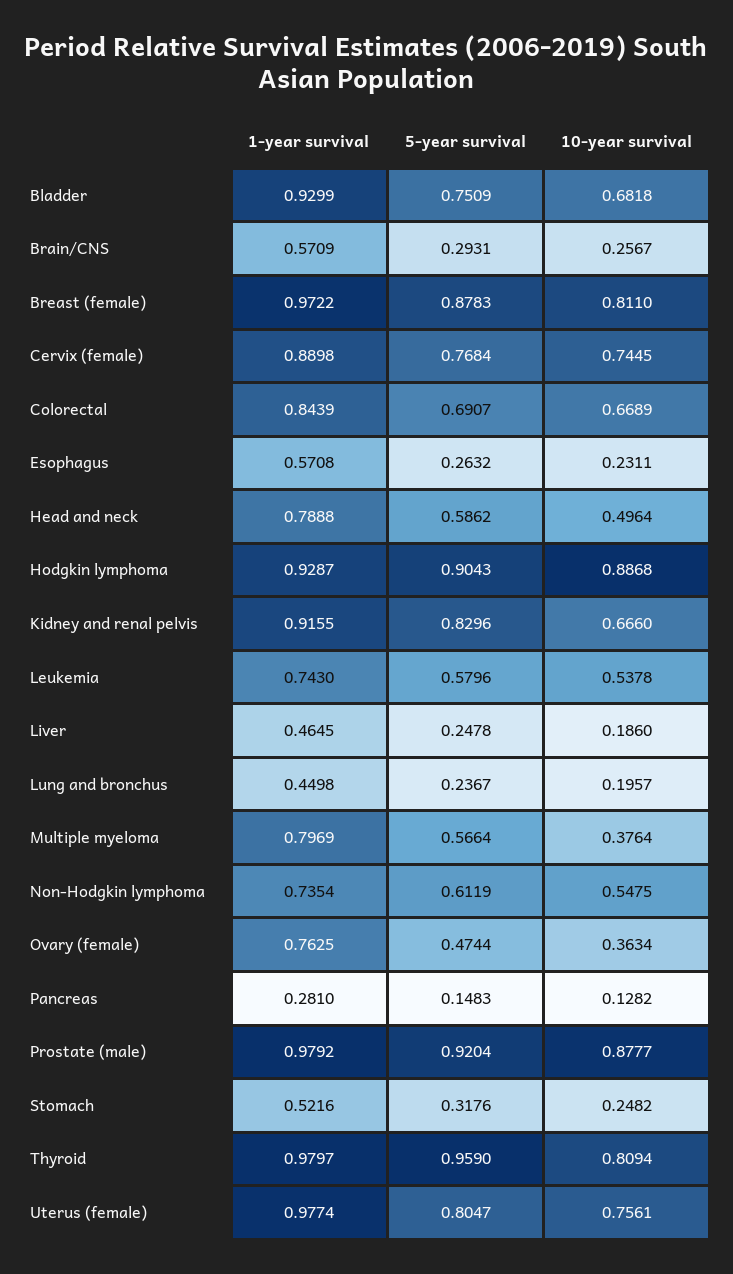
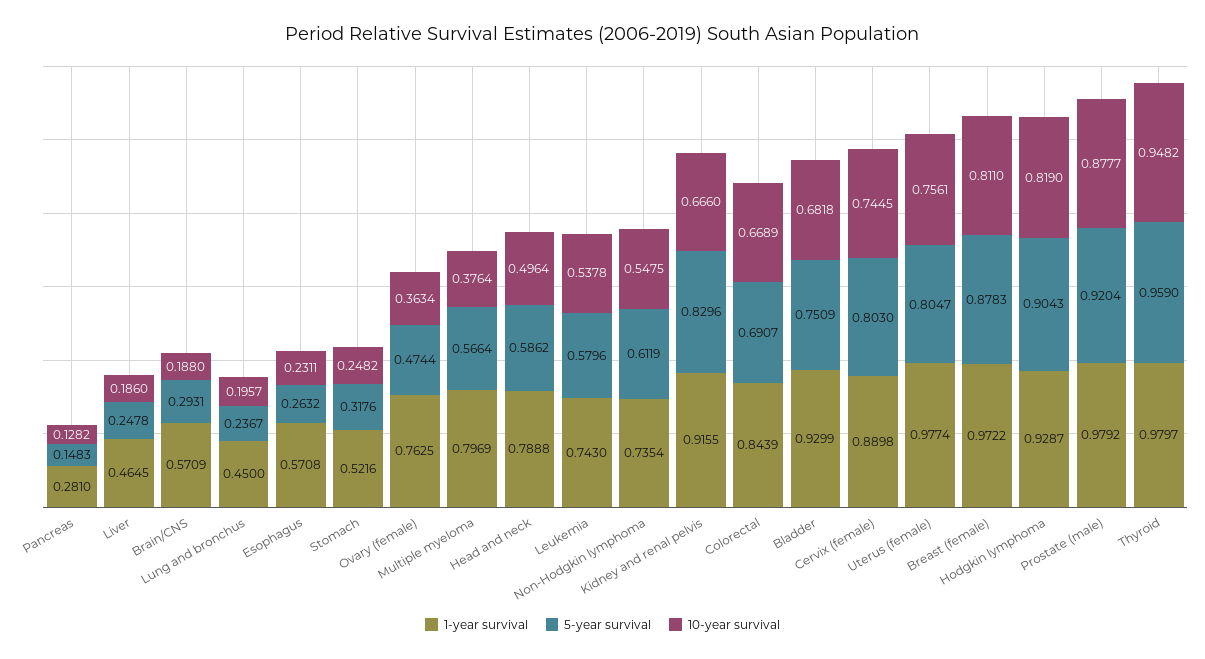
10-year survival, Brain/CNS: 0.2567 -> 0.188
5-year survival, Cervix (female): 0.7684 -> 0.803
10-year survival, Hodgkin lymphoma: 0.8868 -> 0.819
1-year survival, Lung and bronchus: 0.4498 -> 0.45
10-year survival, Thyroid: 0.8094 -> 0.9482

